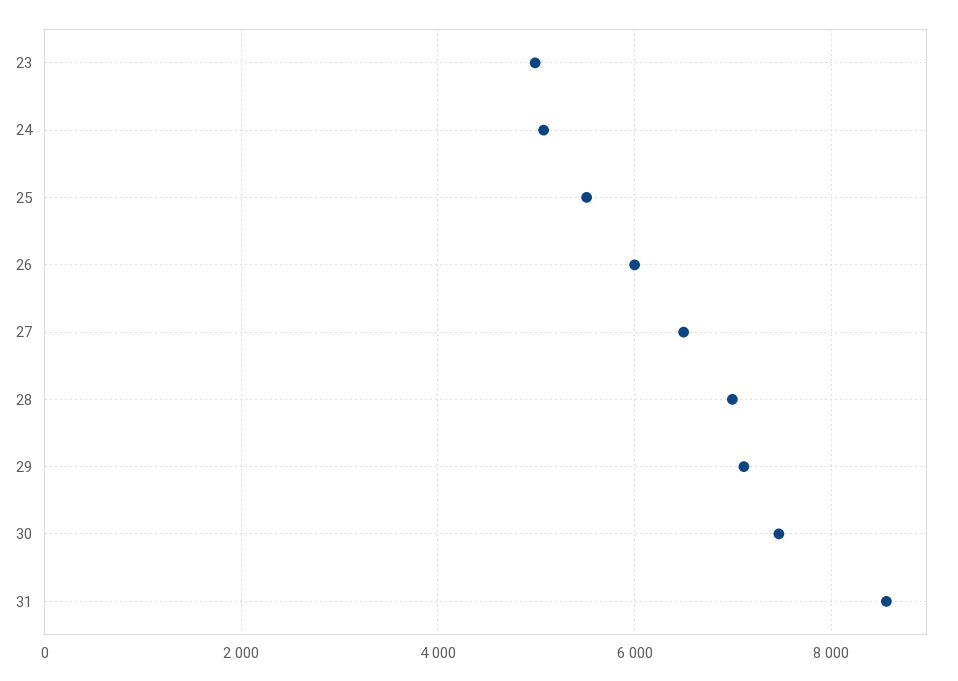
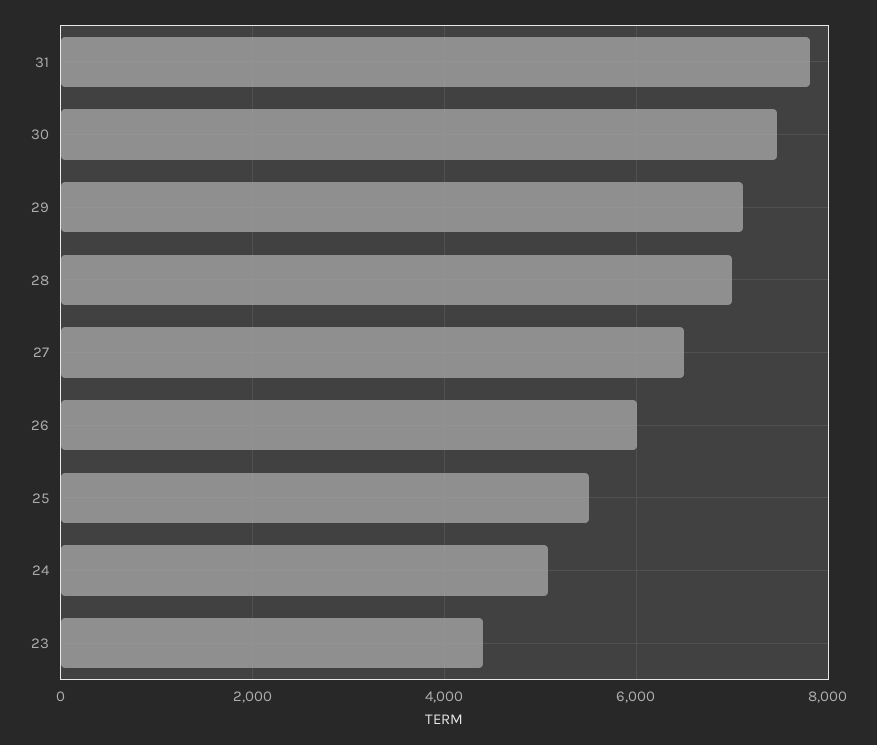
23: 5000 -> 4400
31: 8600 -> 7800

